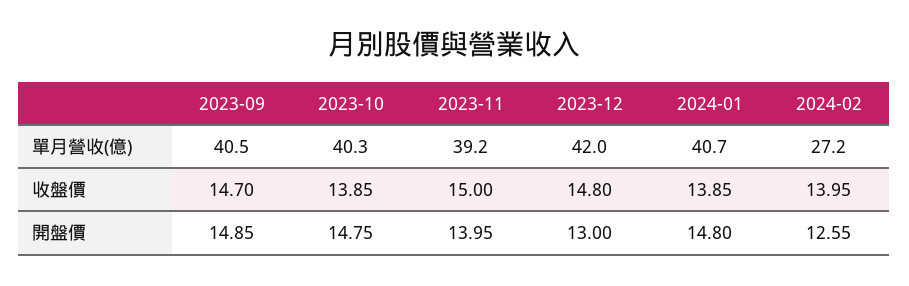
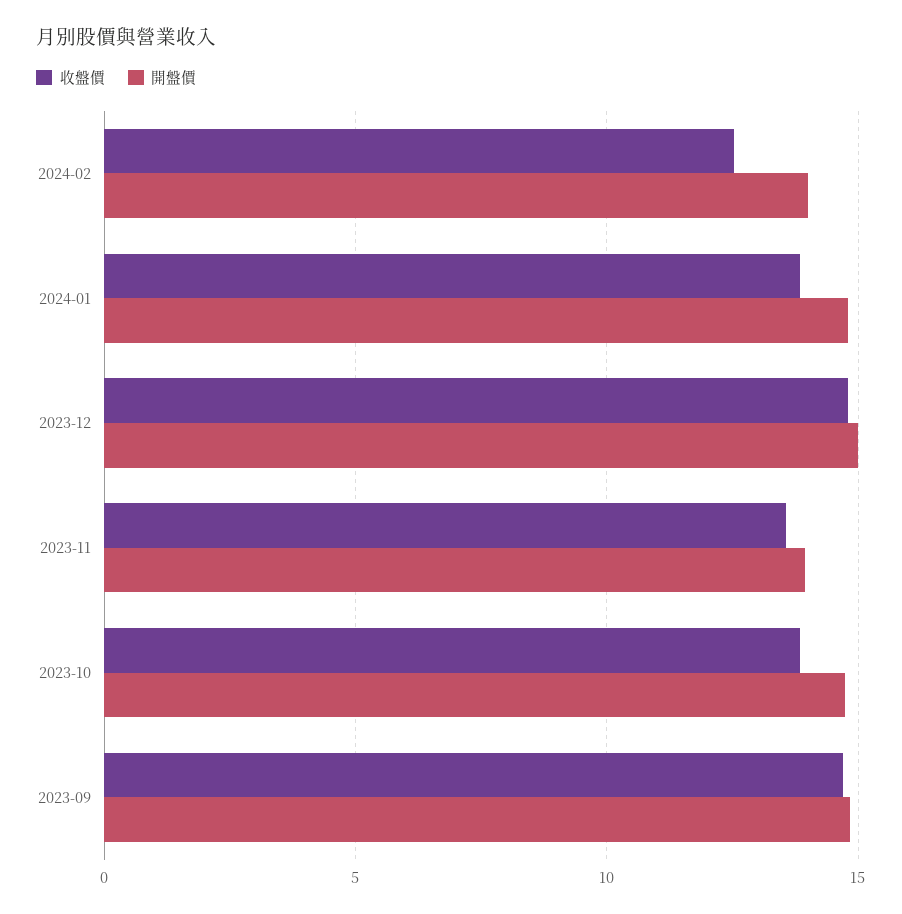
單月營收(億), 2023-09: 40.5 -> none
單月營收(億), 2023-10: 40.3 -> none
單月營收(億), 2023-11: 39.2 -> none
單月營收(億), 2023-12: 42 -> none
單月營收(億), 2024-01: 40.7 -> none
單月營收(億), 2024-02: 27.2 -> none
收盤價, 2023-11: 15 -> 13.5
收盤價, 2024-02: 13.95 -> 12.5
開盤價, 2023-12: 13 -> 15
開盤價, 2024-02: 12.55 -> 14

